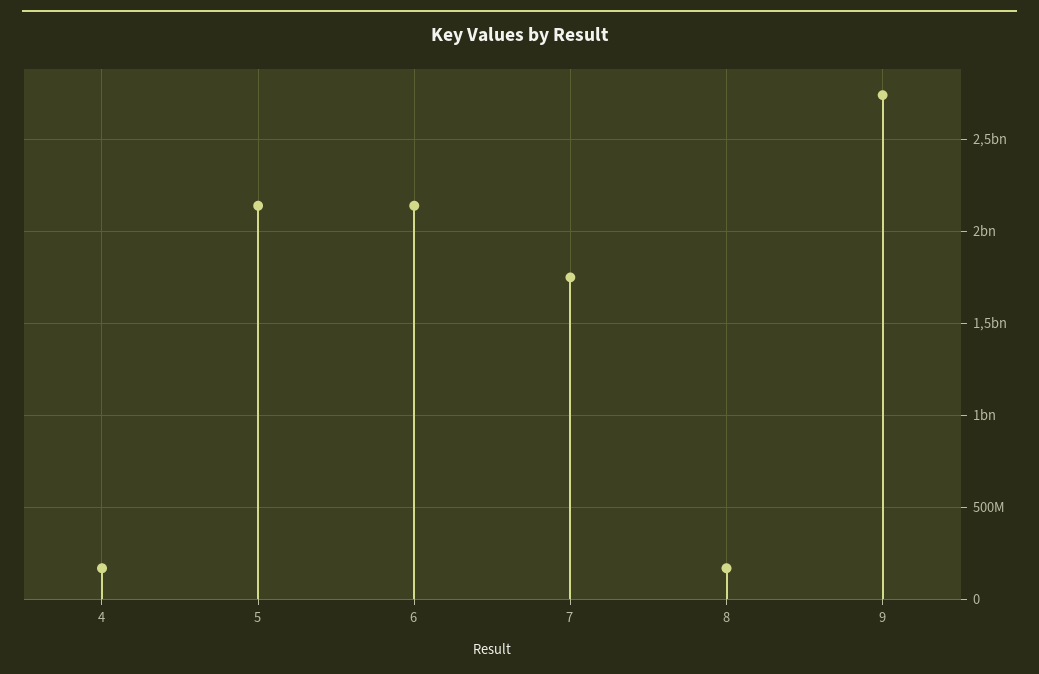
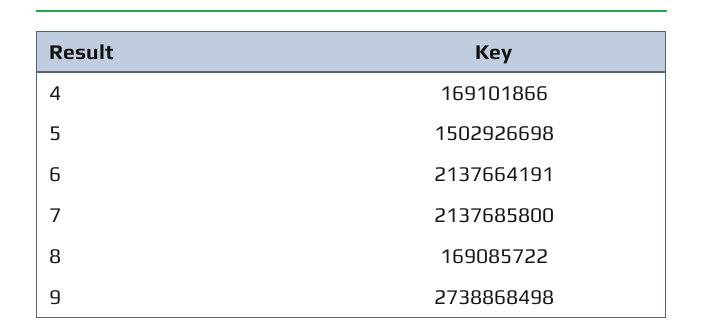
5: 2150000000 -> 1502926698
7: 1750000000 -> 2137685800

